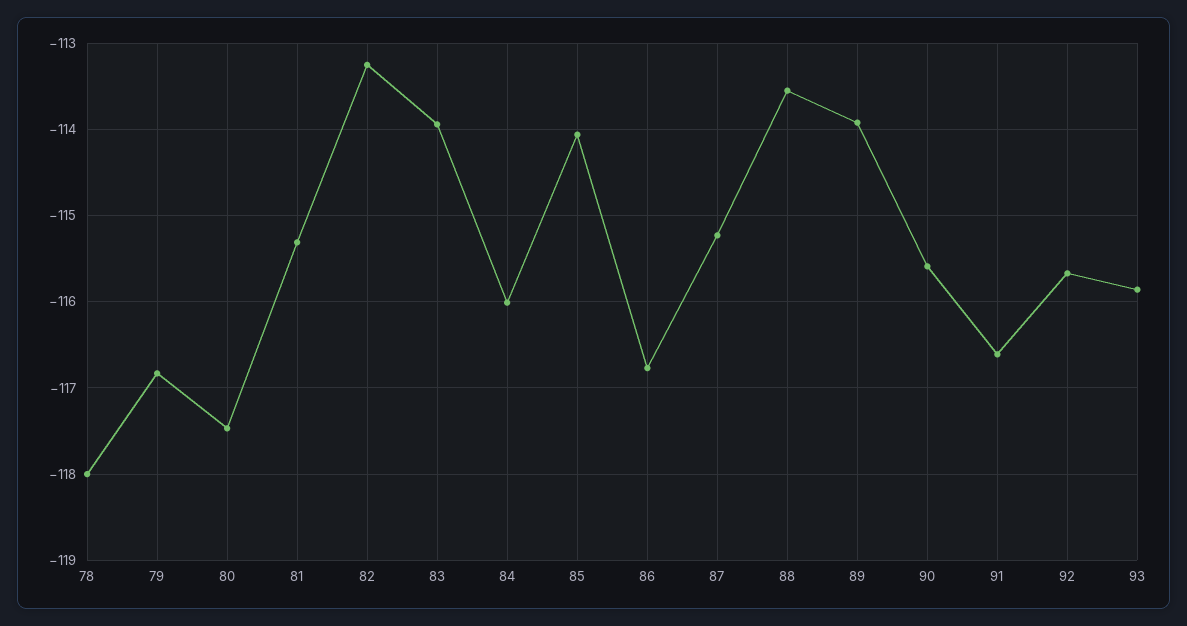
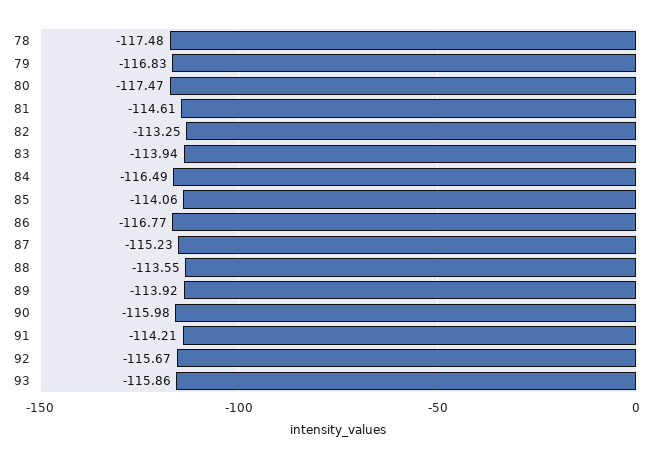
78: -118 -> -117.48
81: -115.3 -> -114.61
84: -116 -> -116.49
90: -115.6 -> -115.98
91: -116.6 -> -114.21

